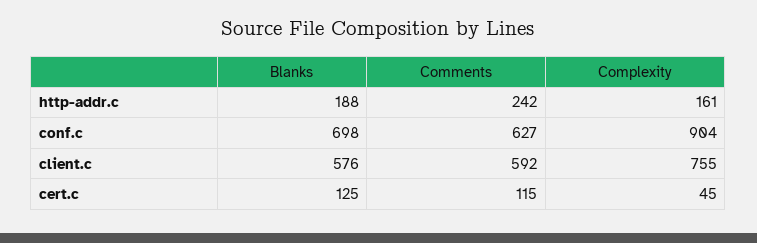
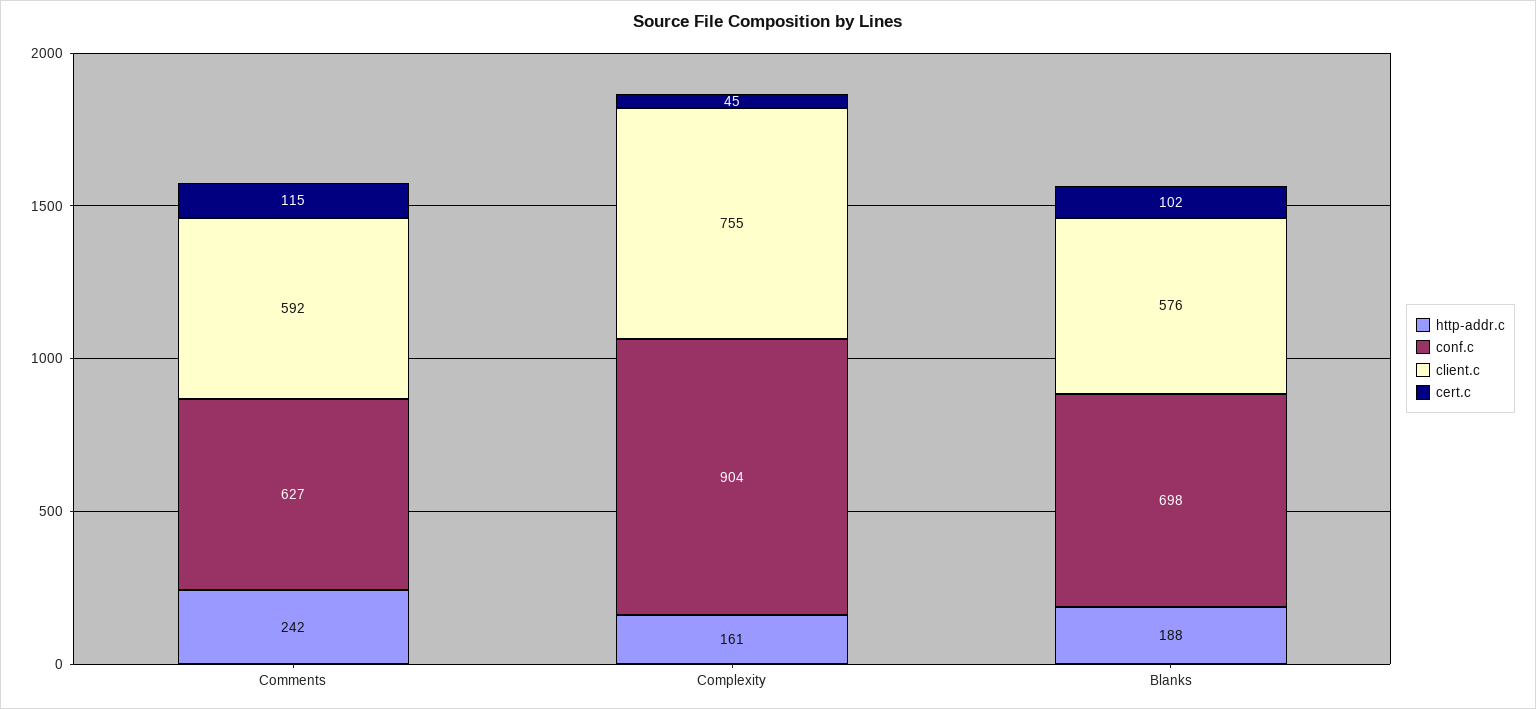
cert.c, Blanks: 125 -> 102

